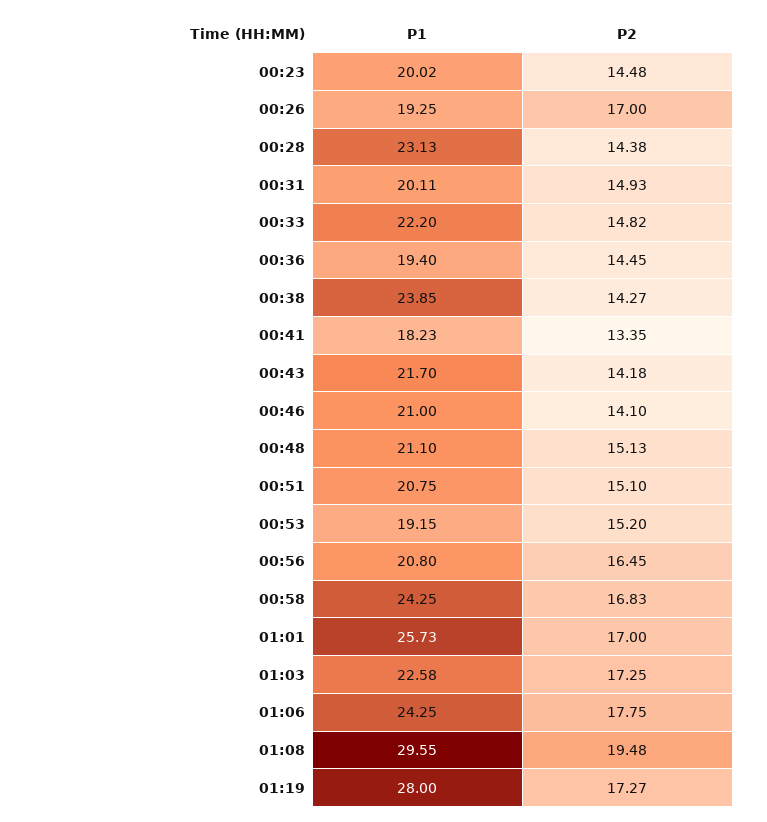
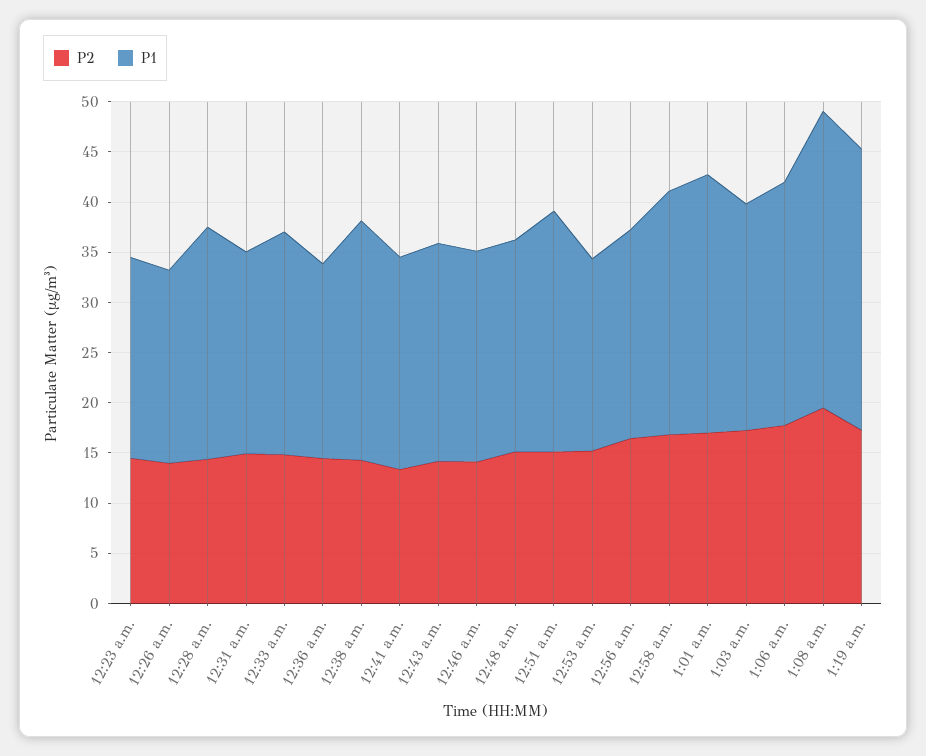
P2, 00:26: 17 -> 14
P1, 00:41: 18.23 -> 21
P1, 00:51: 20.75 -> 24

